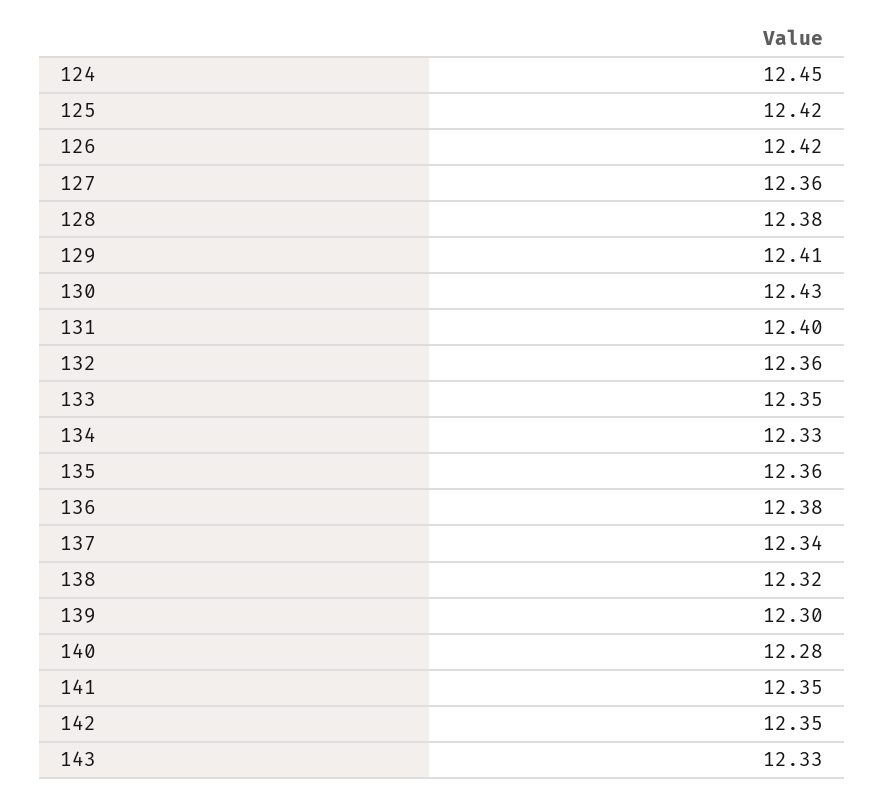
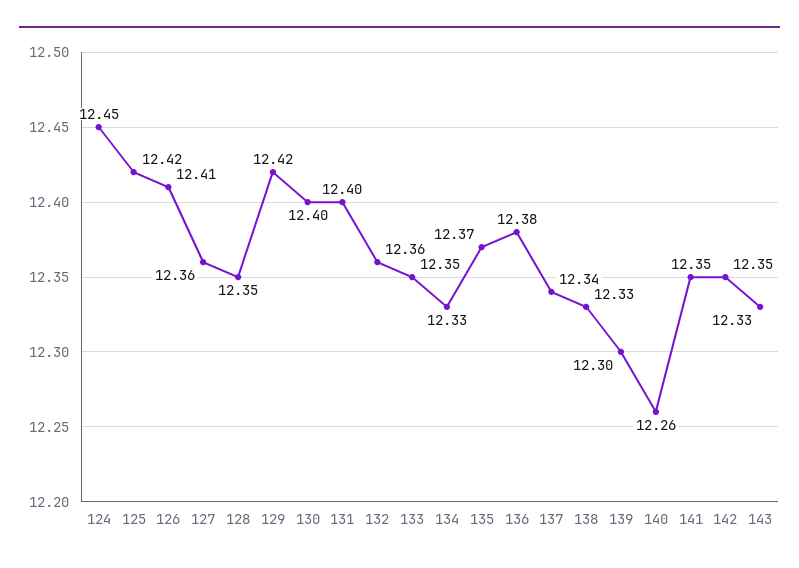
126: 12.42 -> 12.41
128: 12.38 -> 12.35
129: 12.41 -> 12.42
130: 12.43 -> 12.4
135: 12.36 -> 12.37
138: 12.32 -> 12.33
140: 12.28 -> 12.26

